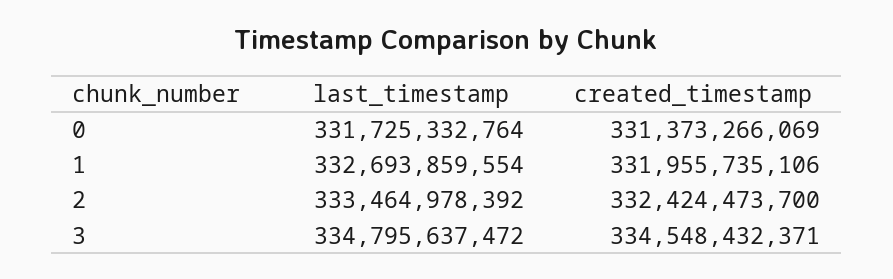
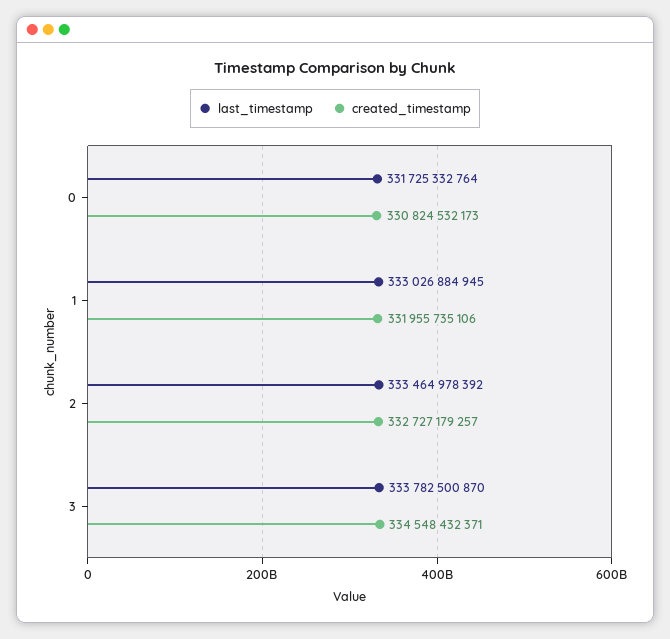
created_timestamp, 0: 331373266069 -> 330824532173
last_timestamp, 1: 332693859554 -> 333026884945
created_timestamp, 2: 332424473700 -> 332727179257
last_timestamp, 3: 334795637472 -> 333782500870

